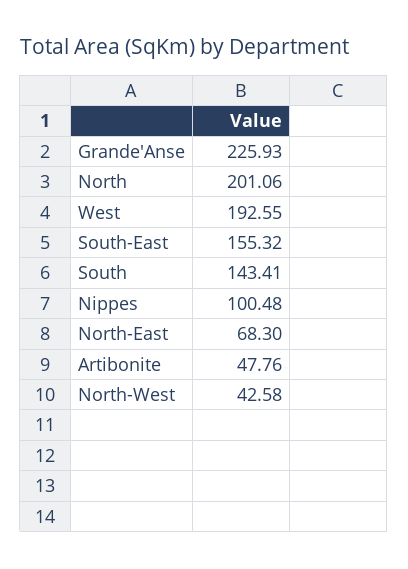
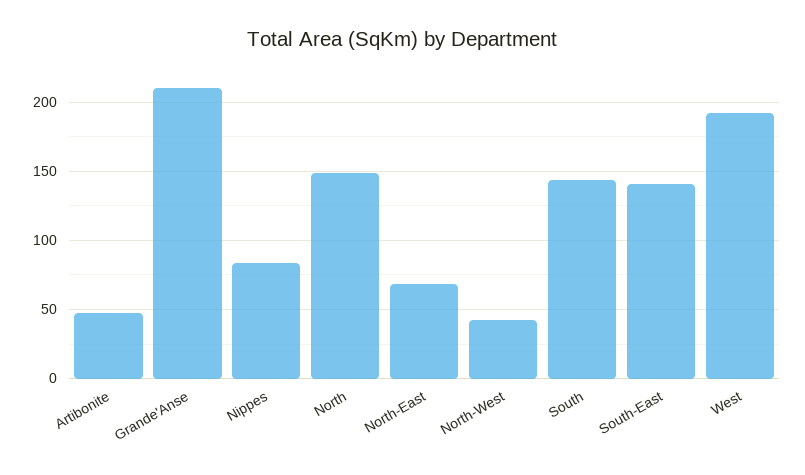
Grande'Anse: 225.93 -> 210
North: 201.06 -> 150
South-East: 155.32 -> 140
Nippes: 100.48 -> 85

